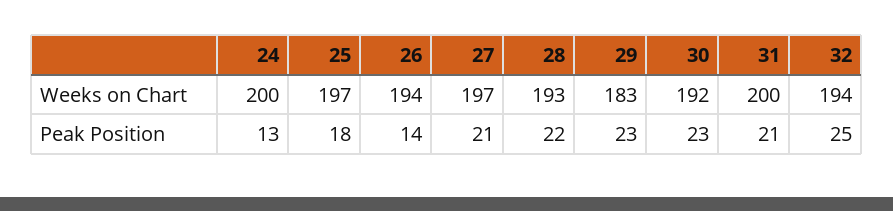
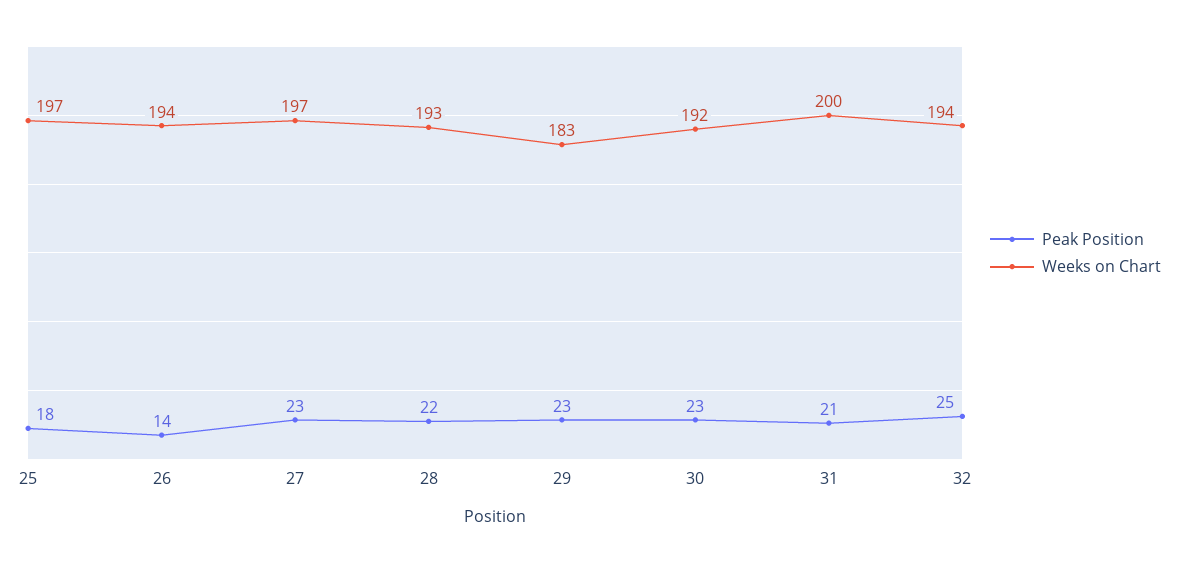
Weeks on Chart, 24: 200 -> none
Peak Position, 24: 13 -> none
Peak Position, 27: 21 -> 23

